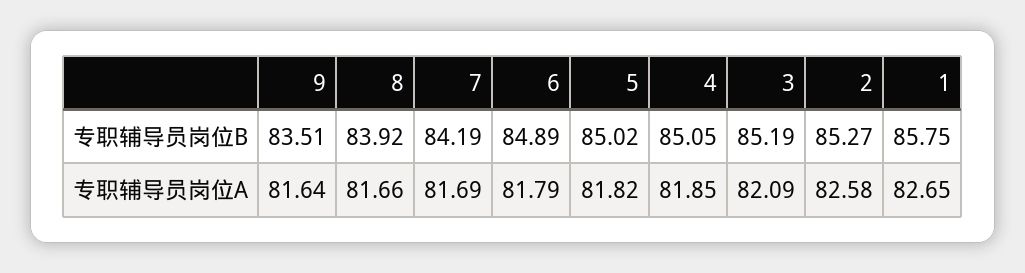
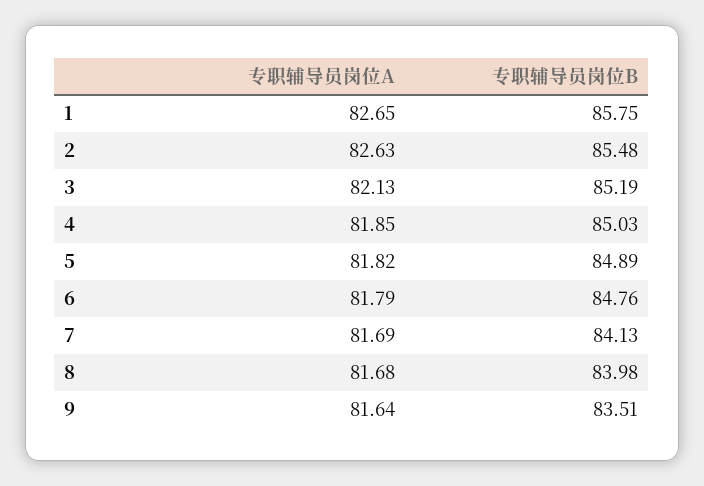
8, 专职辅导员岗位B: 83.92 -> 83.98
7, 专职辅导员岗位B: 84.19 -> 84.13
6, 专职辅导员岗位B: 84.89 -> 84.76
5, 专职辅导员岗位B: 85.02 -> 84.89
4, 专职辅导员岗位B: 85.05 -> 85.03
2, 专职辅导员岗位B: 85.27 -> 85.48
8, 专职辅导员岗位A: 81.66 -> 81.68
3, 专职辅导员岗位A: 82.09 -> 82.13
2, 专职辅导员岗位A: 82.58 -> 82.63

